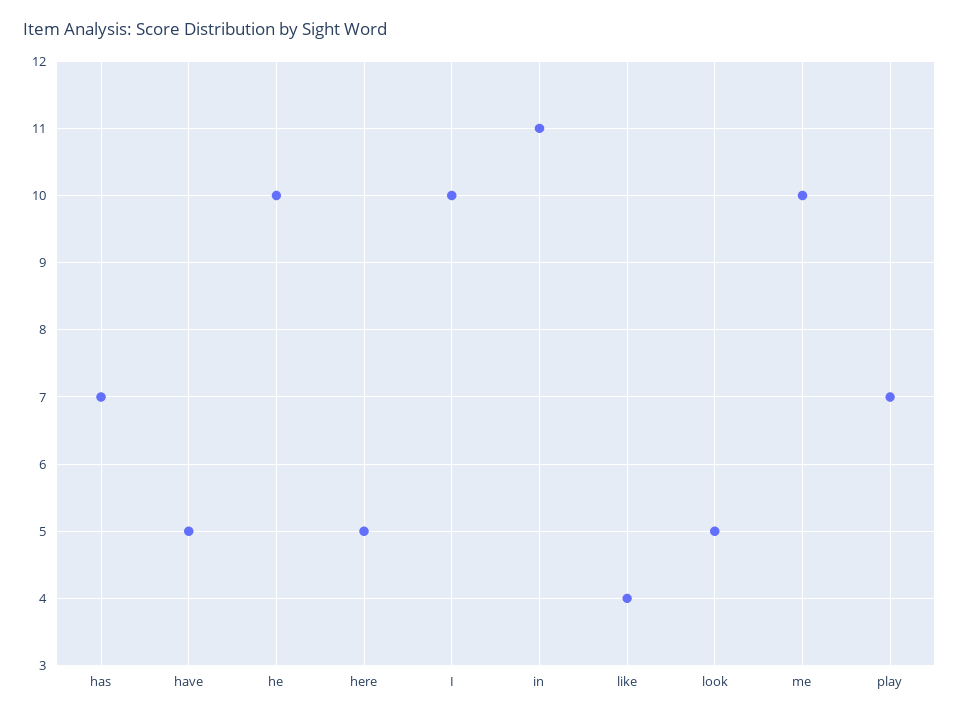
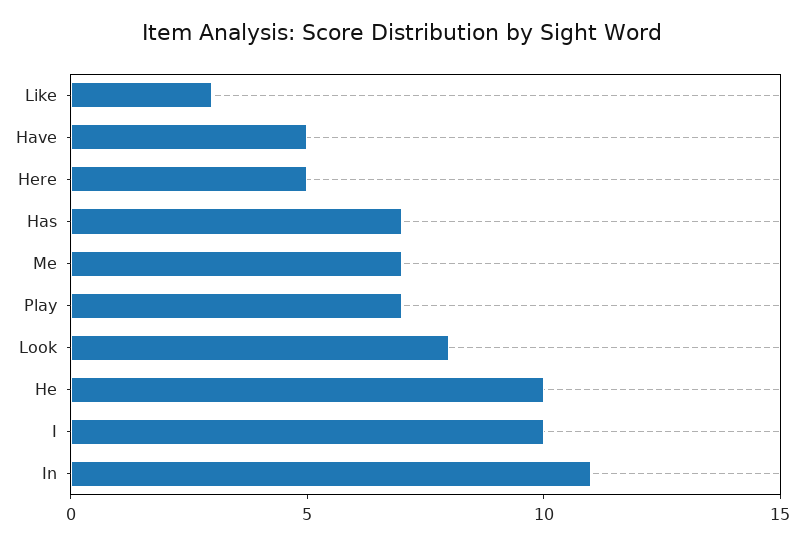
like: 4 -> 3
look: 5 -> 8
me: 10 -> 7

